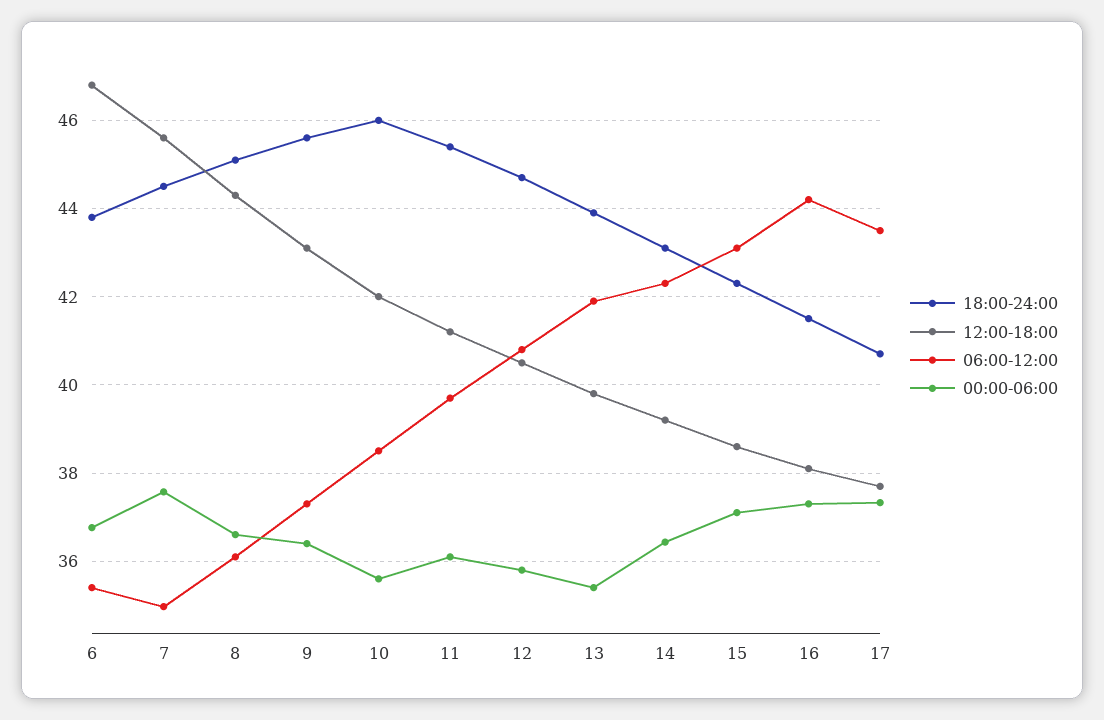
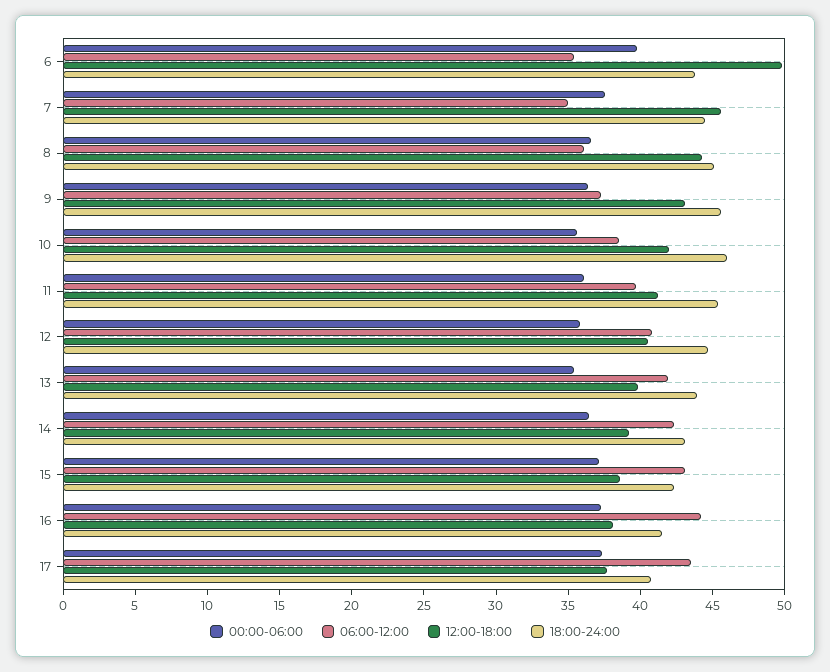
12:00-18:00, 6: 46.8 -> 50
00:00-06:00, 6: 36.8 -> 40

